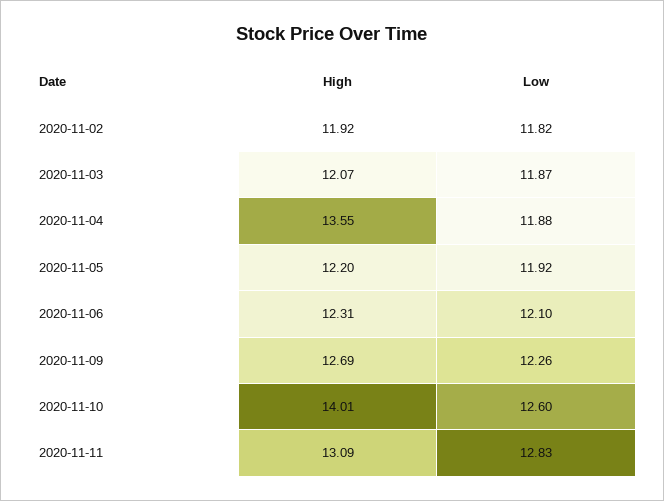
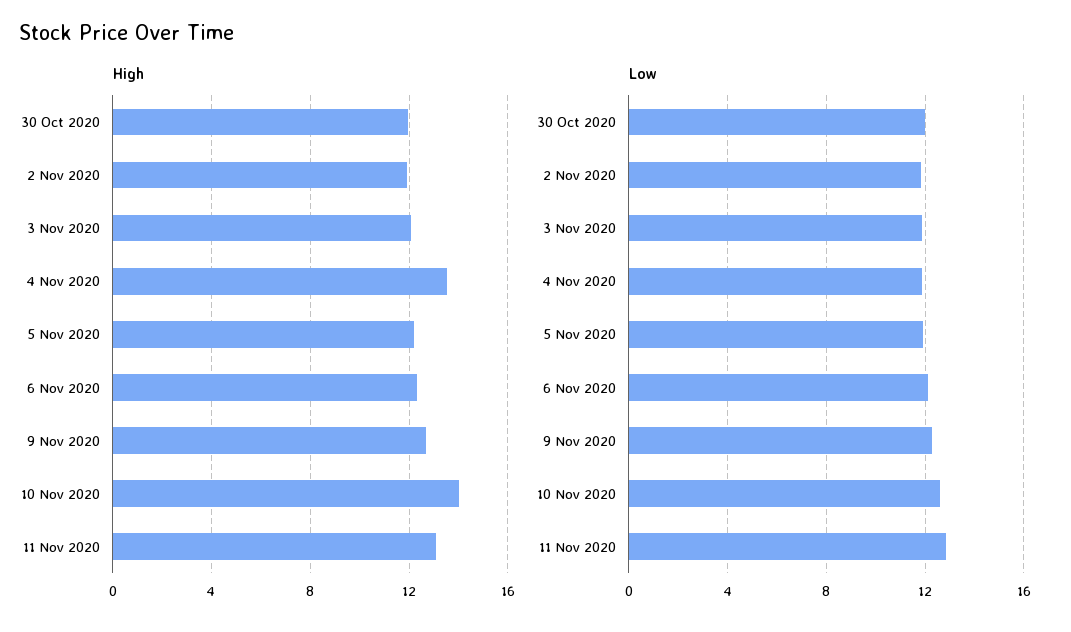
High, 30 Oct 2020: none -> 12
Low, 30 Oct 2020: none -> 12

